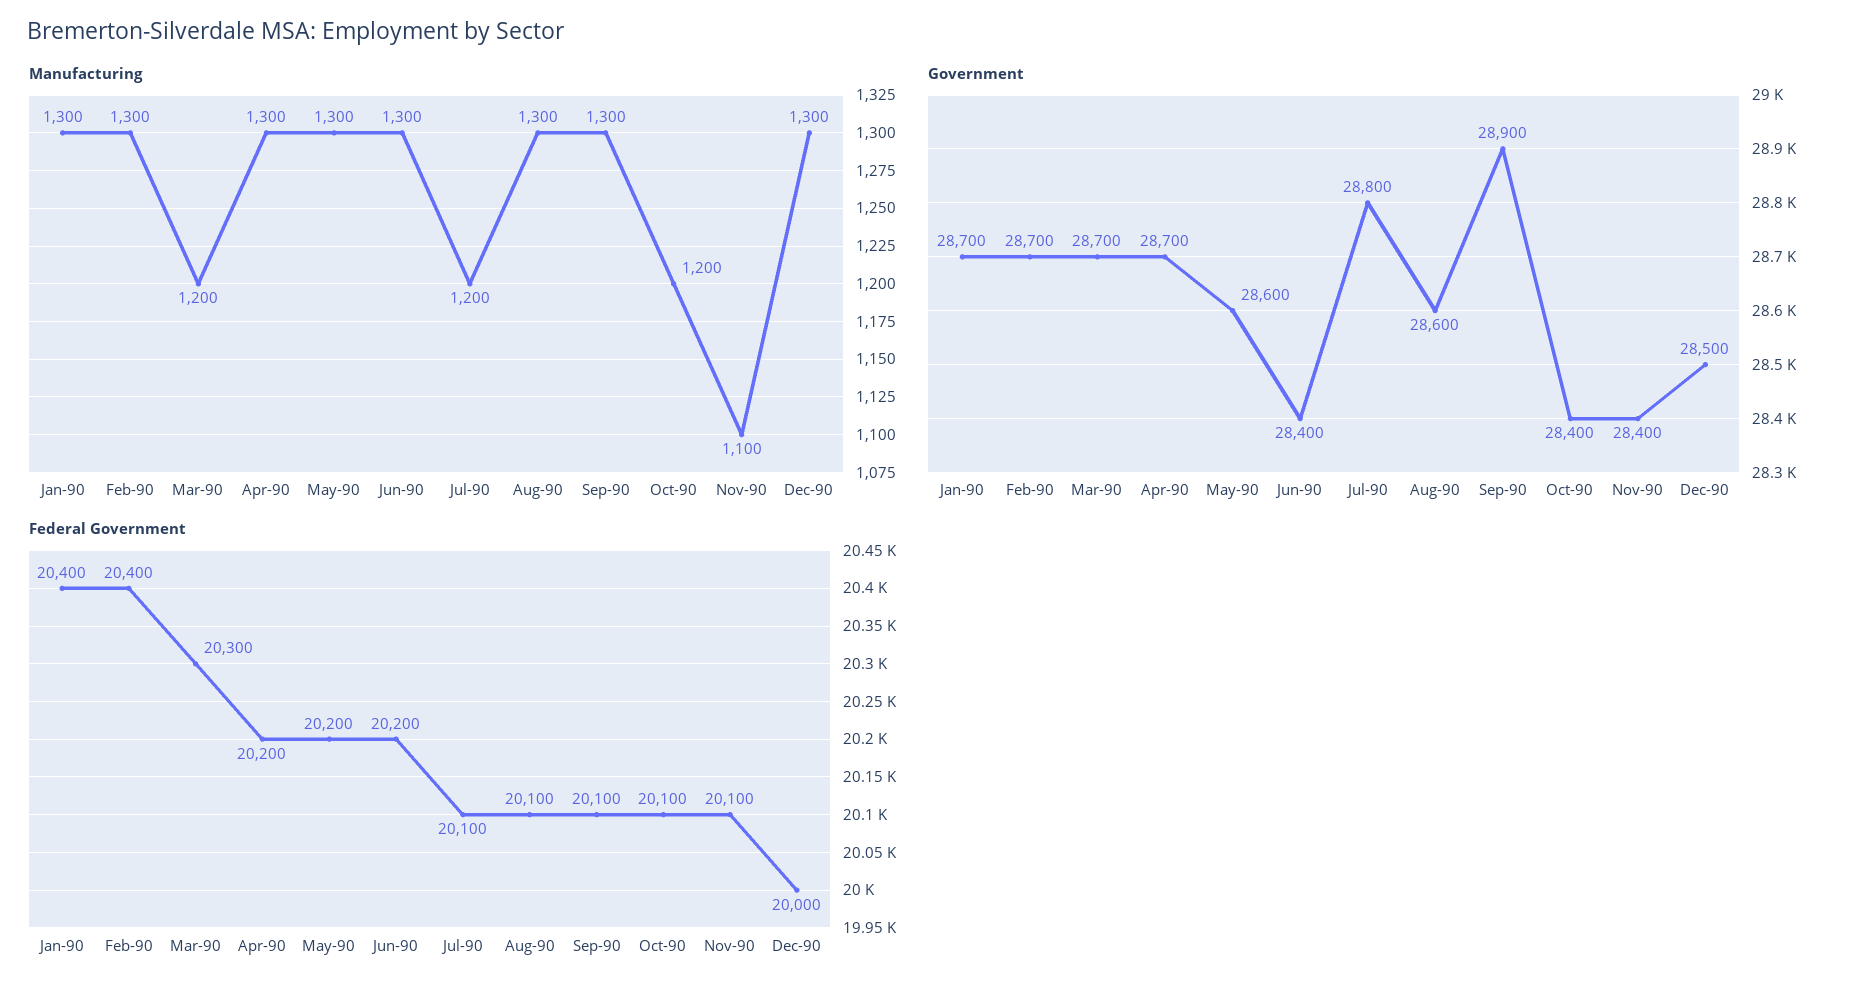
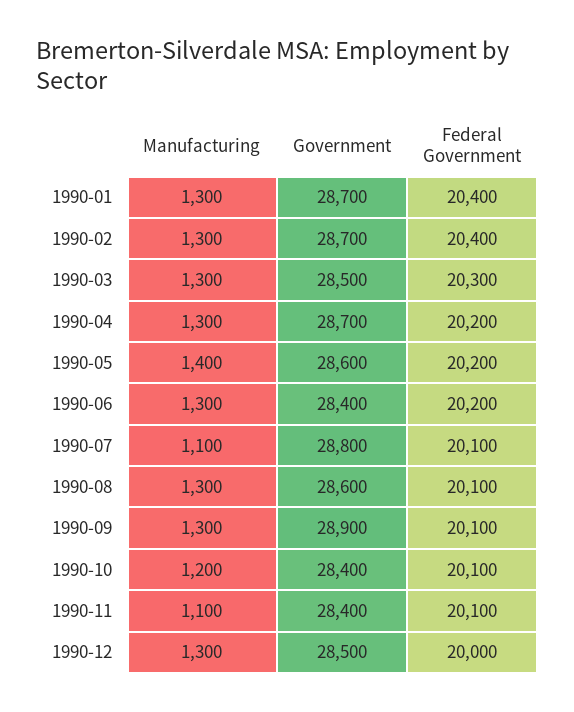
Manufacturing, Mar-90: 1200 -> 1300
Manufacturing, May-90: 1300 -> 1400
Manufacturing, Jul-90: 1200 -> 1100
Government, Mar-90: 28700 -> 28500

